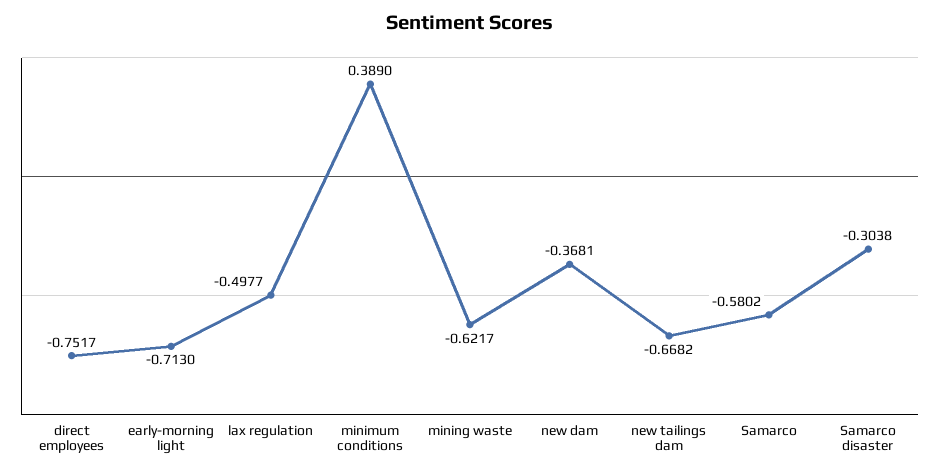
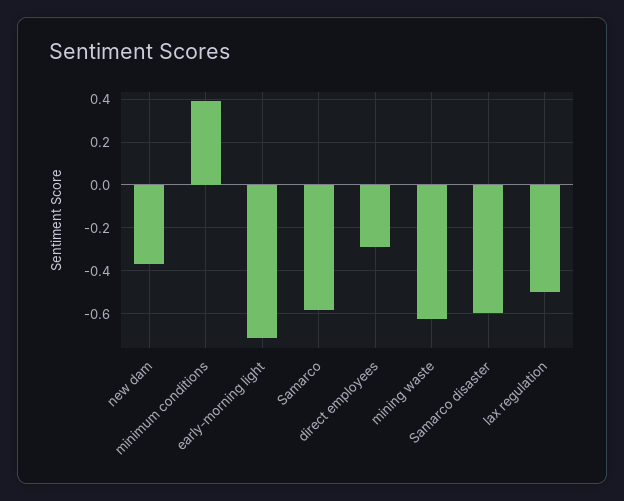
direct employees: -0.7517 -> -0.3
new tailings dam: -0.6682 -> none
Samarco disaster: -0.3038 -> -0.6

